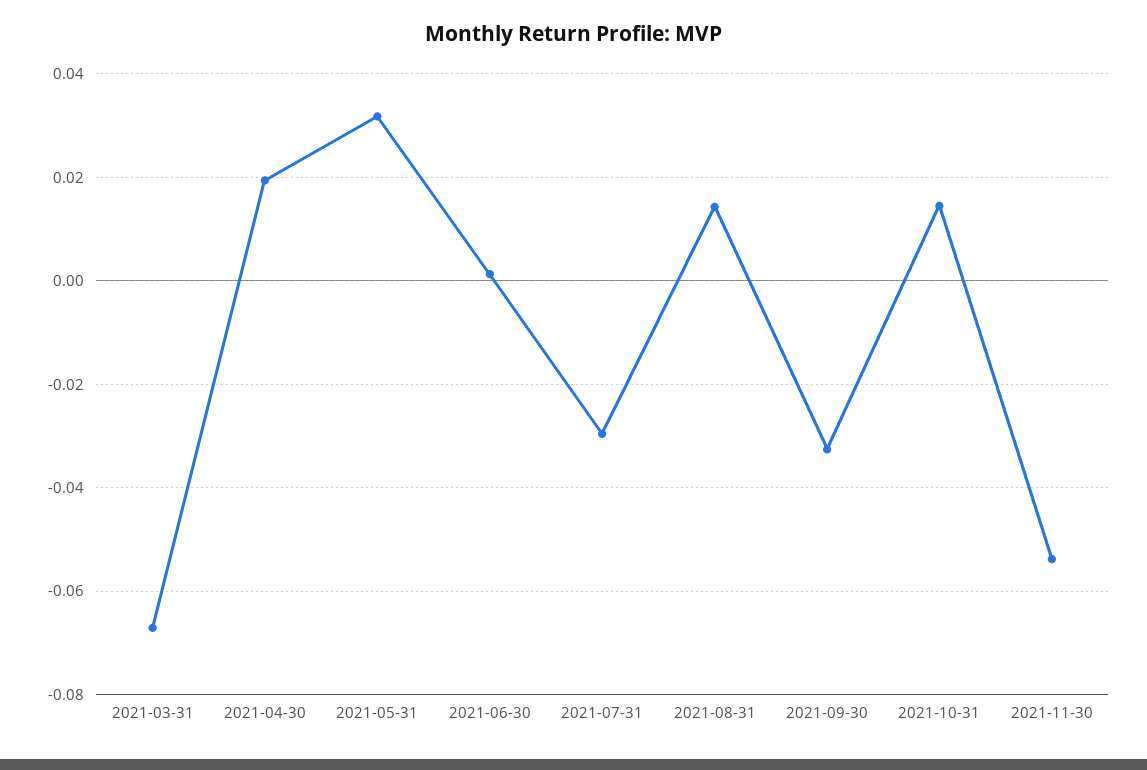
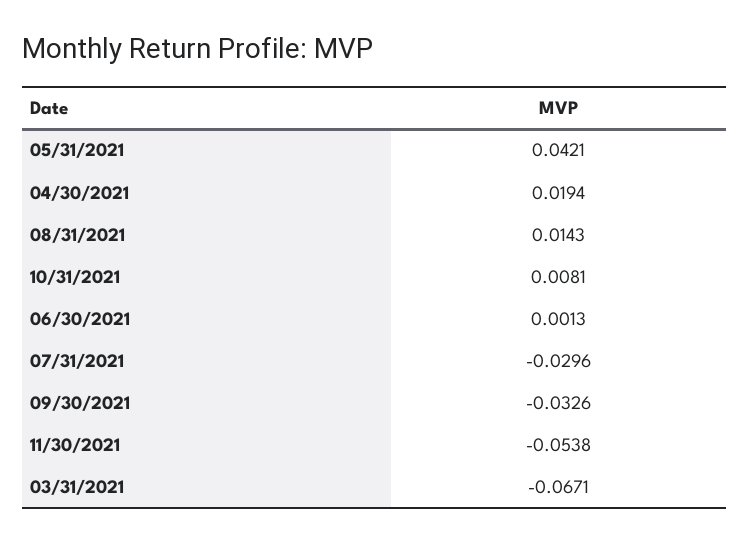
2021-05-31: 0.032 -> 0.0421
2021-10-31: 0.014 -> 0.0081

